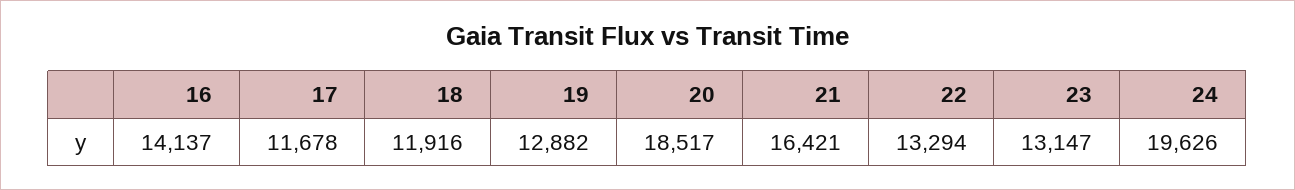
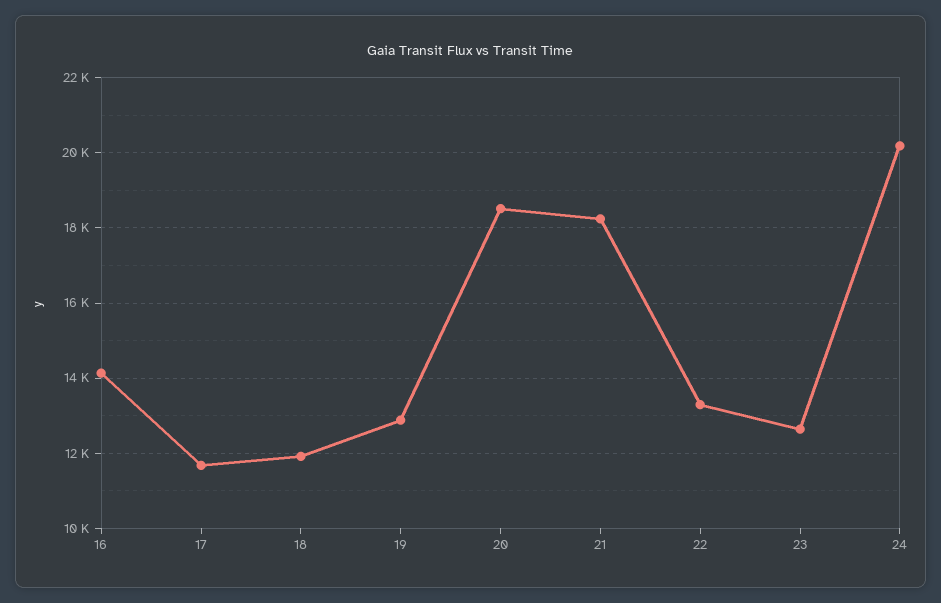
21: 16421 -> 18200
23: 13147 -> 12600
24: 19626 -> 20200

